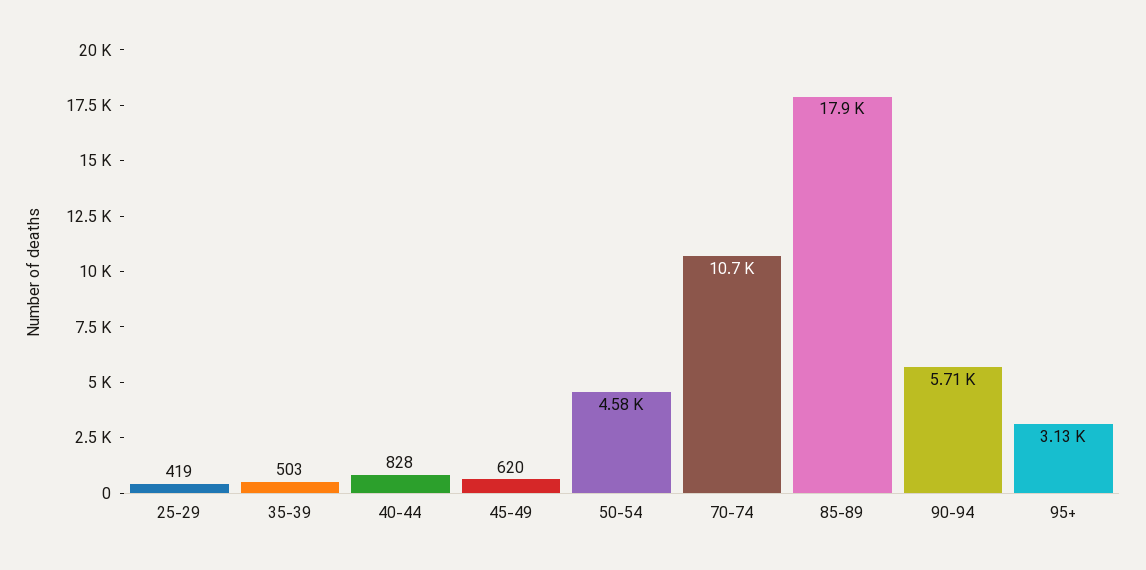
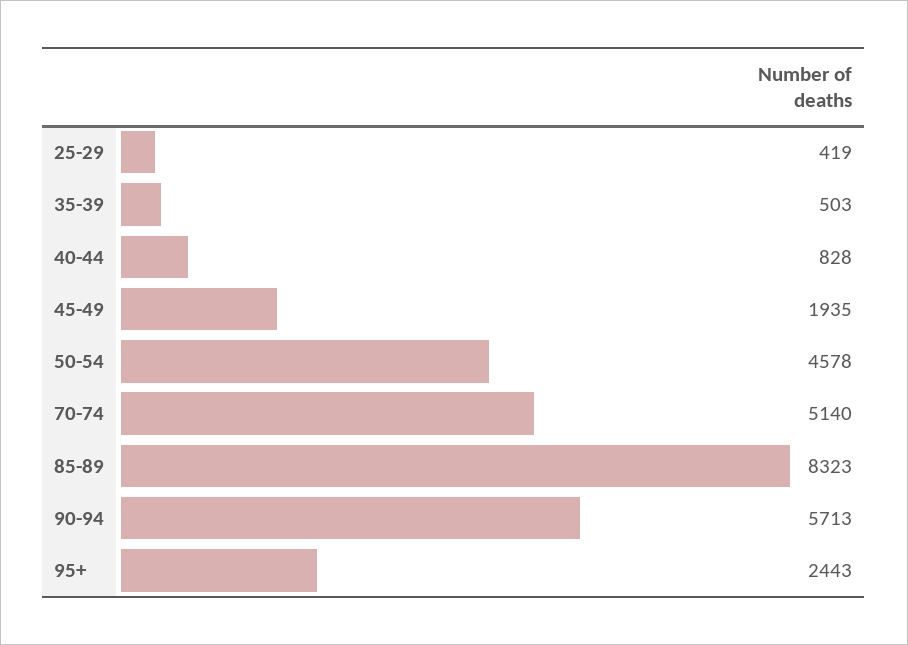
45-49: 620 -> 1935
70-74: 10700 -> 5140
85-89: 17900 -> 8323
95+: 3130 -> 2443

